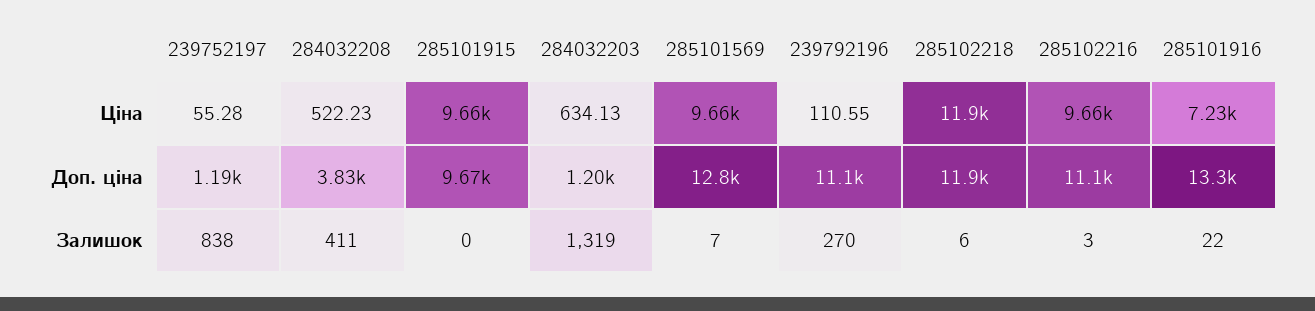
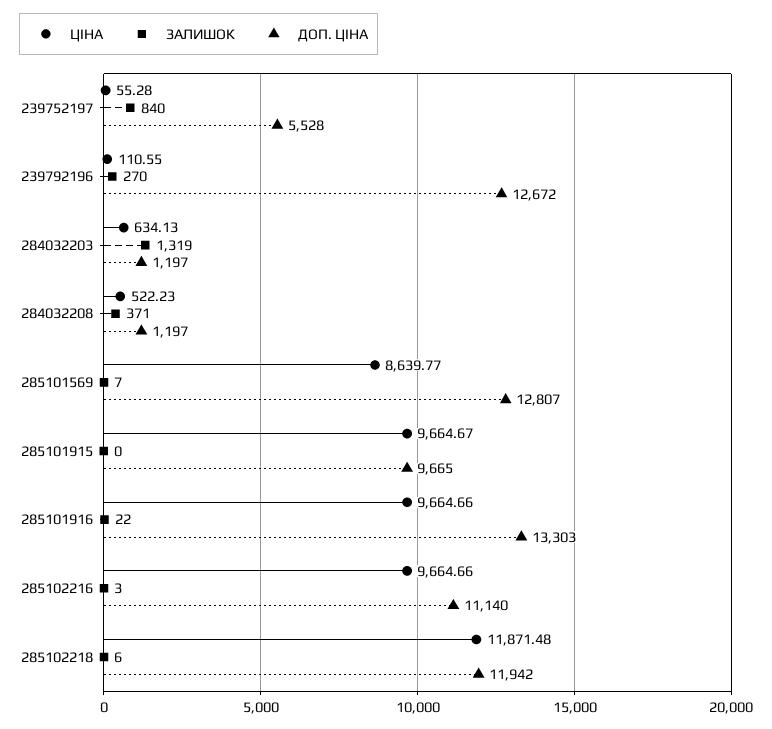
Ціна, 285101569: 9660 -> 8639.77
Ціна, 285101916: 7230 -> 9664.66
Доп. ціна, 239752197: 1190 -> 5528
Доп. ціна, 284032208: 3830 -> 1197
Доп. ціна, 239792196: 11100 -> 12672
Залишок, 239752197: 838 -> 840
Залишок, 284032208: 411 -> 371

